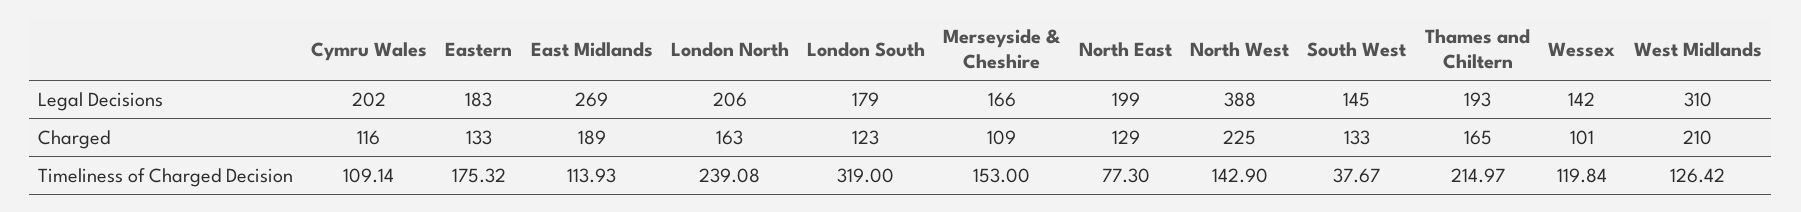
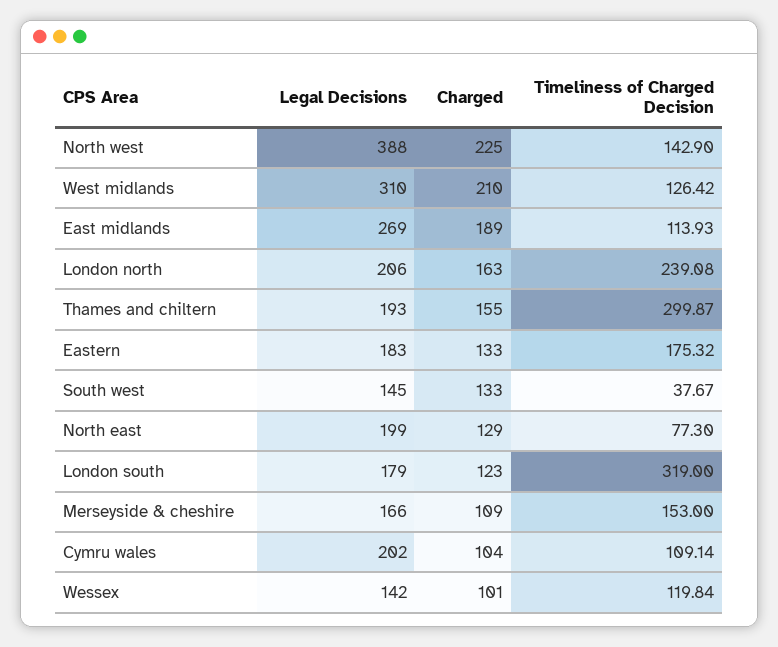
Cymru Wales, Charged: 116 -> 104
Thames and Chiltern, Charged: 165 -> 155
Thames and Chiltern, Timeliness of Charged Decision: 214.97 -> 299.87

